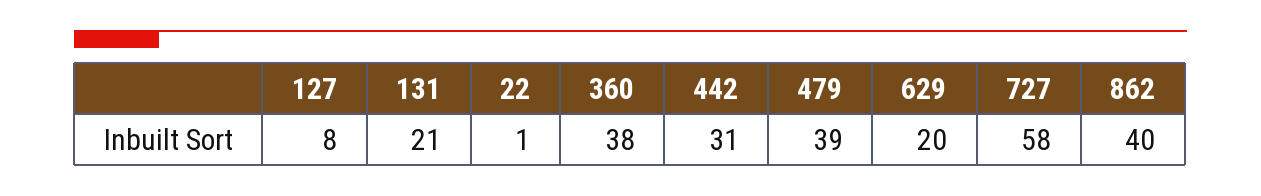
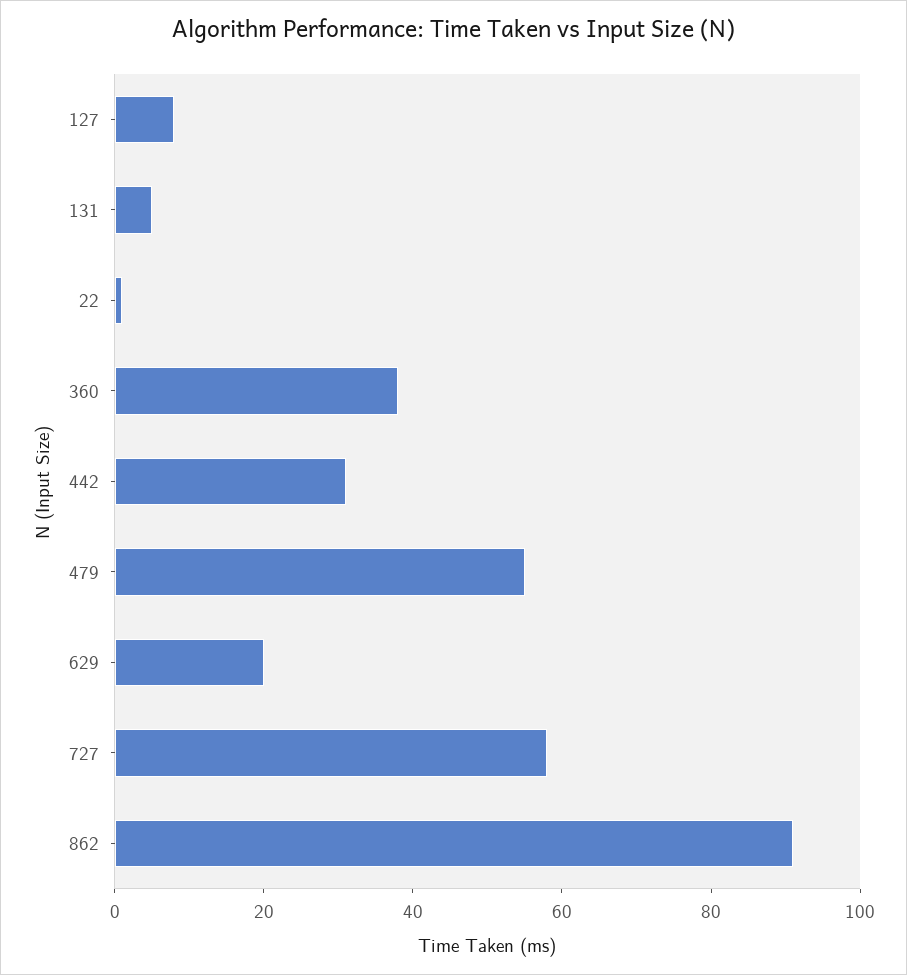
131: 21 -> 5
479: 39 -> 55
862: 40 -> 90

